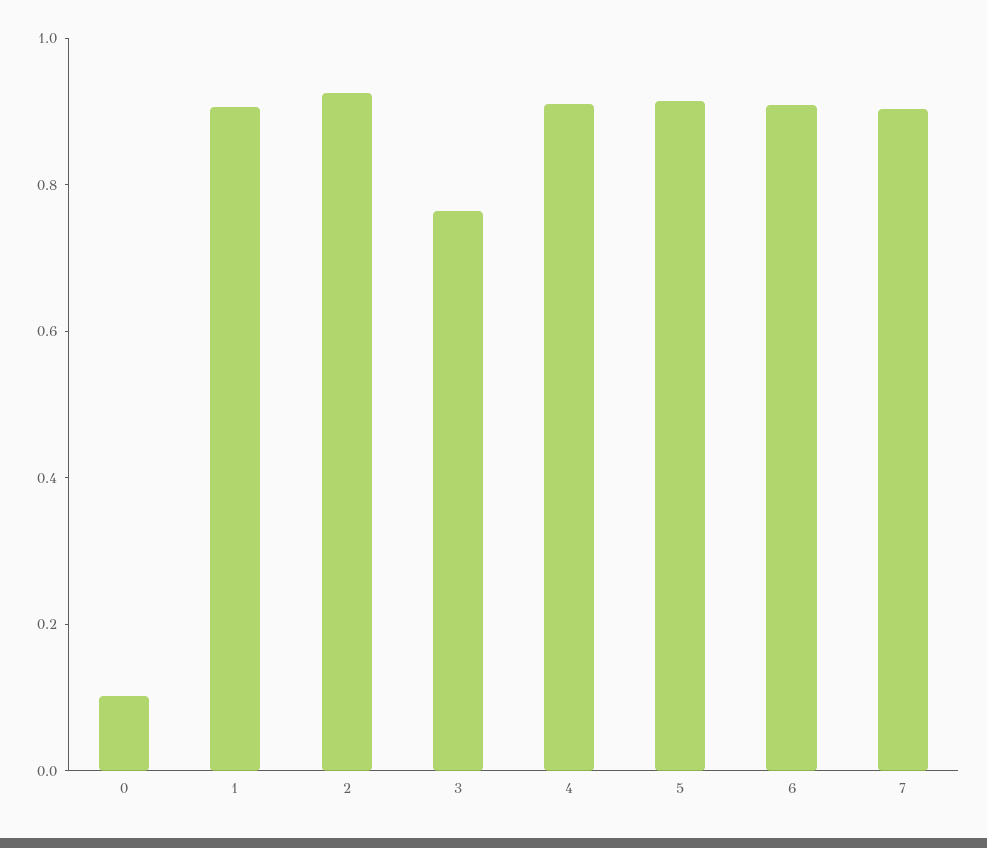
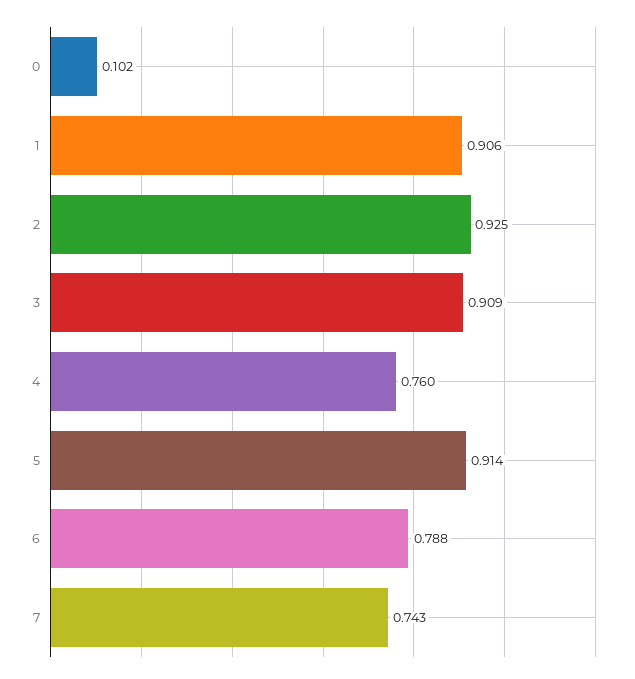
3: 0.75 -> 0.909
4: 0.9 -> 0.76
6: 0.9 -> 0.788
7: 0.9 -> 0.743

